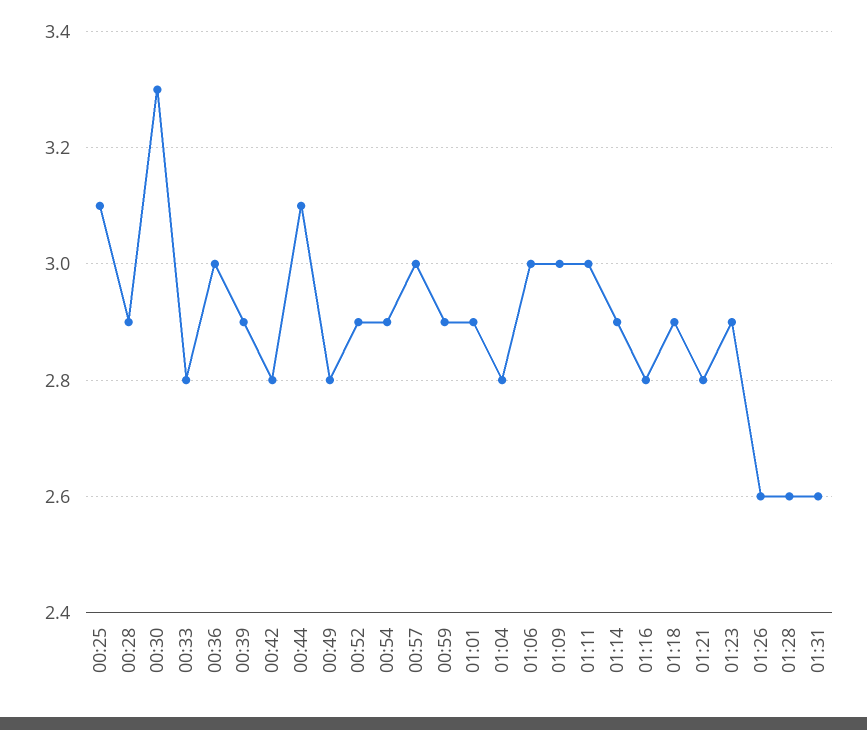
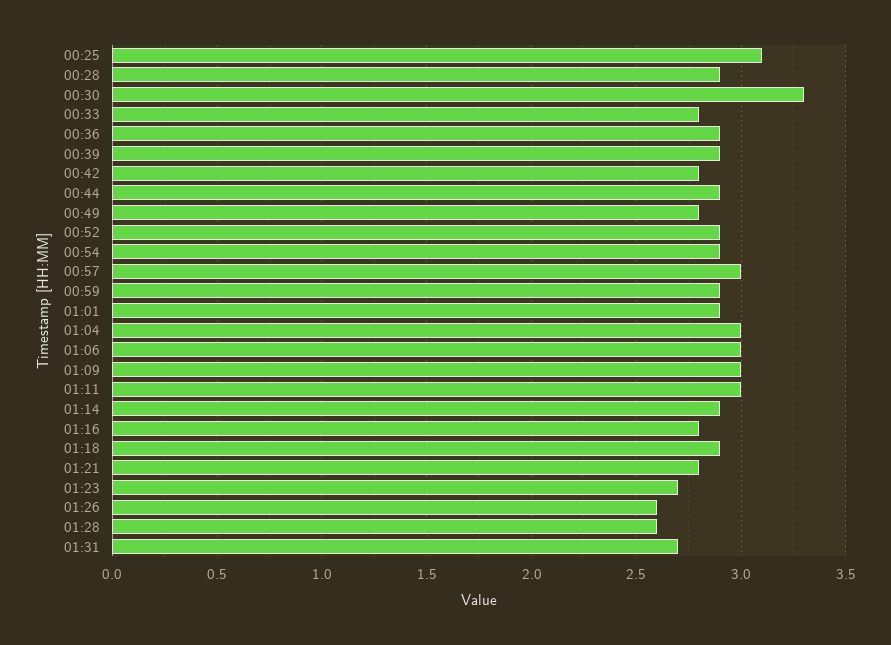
00:36: 3 -> 2.9
00:44: 3.1 -> 2.9
01:04: 2.8 -> 3
01:23: 2.9 -> 2.7
01:31: 2.6 -> 2.7

